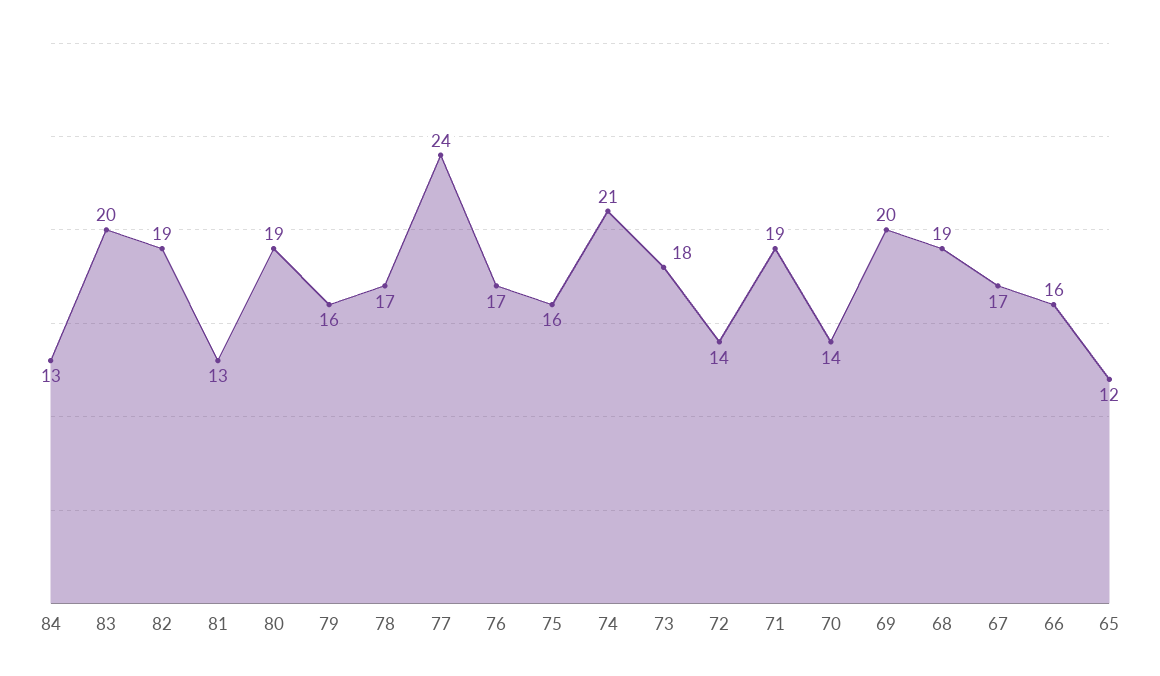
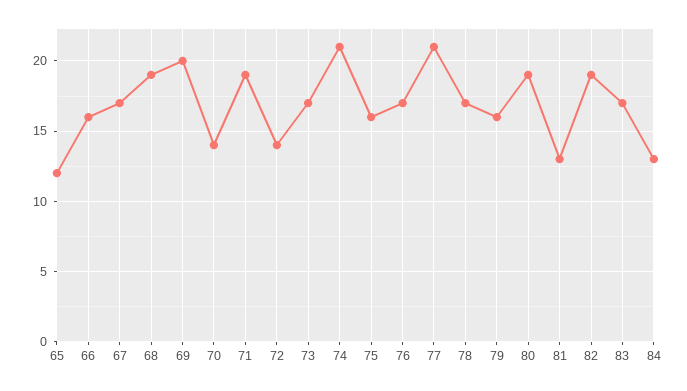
83: 20 -> 17
77: 24 -> 21
73: 18 -> 17

